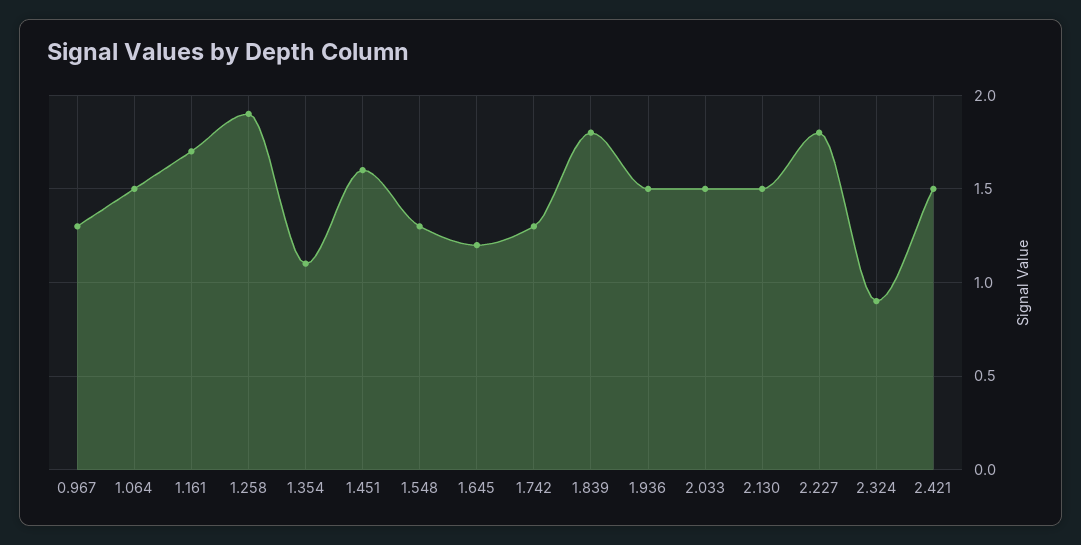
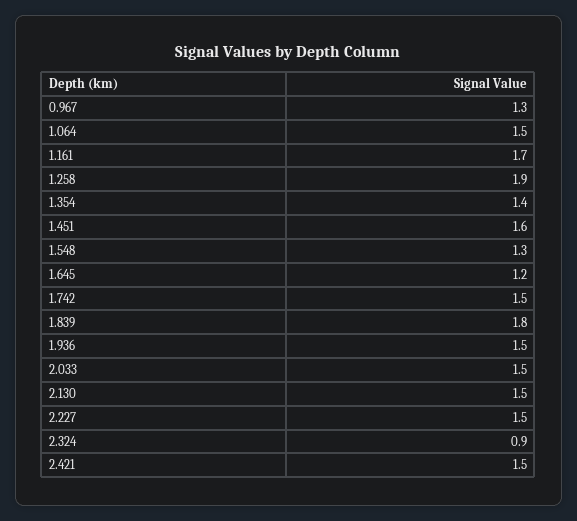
1.354: 1.1 -> 1.4
1.742: 1.3 -> 1.5
2.227: 1.8 -> 1.5

